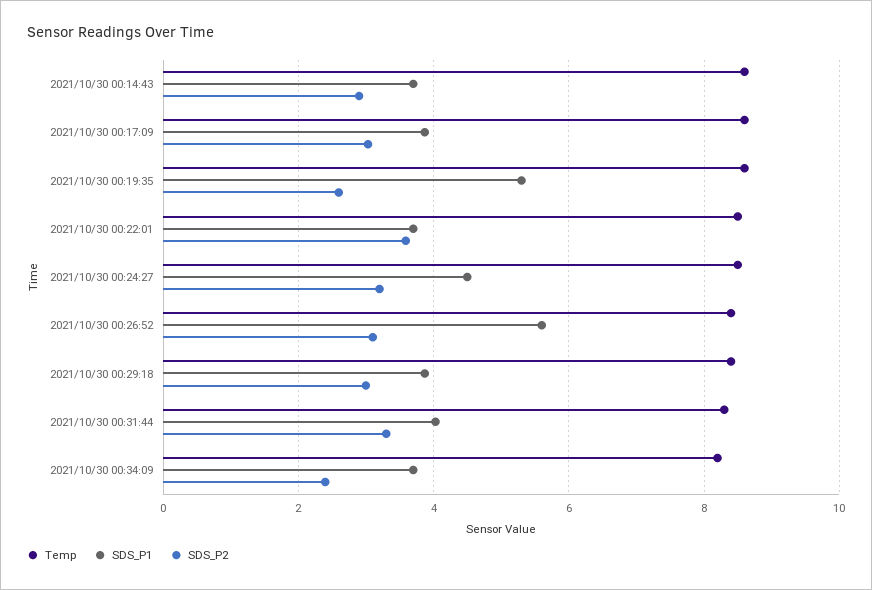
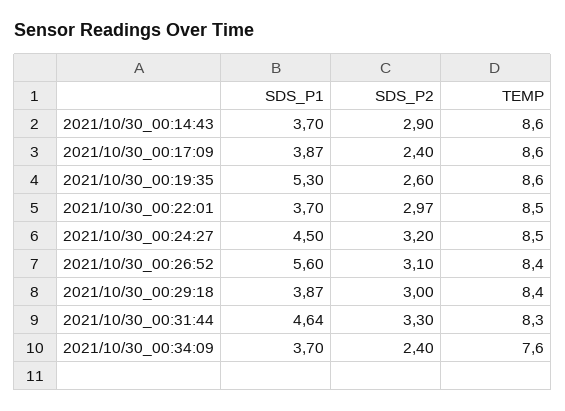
SDS_P2, 2021/10/30 00:17:09: 3 -> 2.4
SDS_P2, 2021/10/30 00:22:01: 3.6 -> 2.97
SDS_P1, 2021/10/30 00:31:44: 4 -> 4.64
Temp, 2021/10/30 00:34:09: 8.2 -> 7.6

